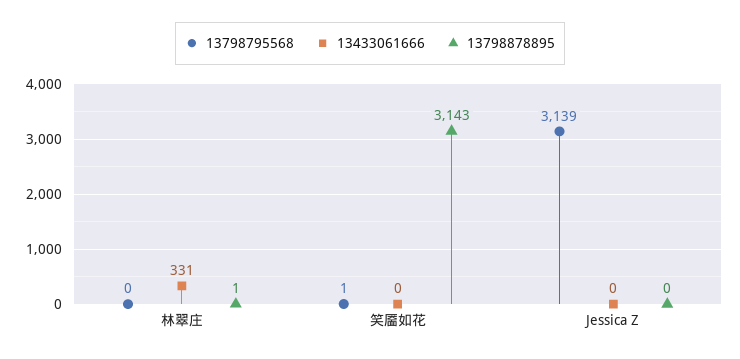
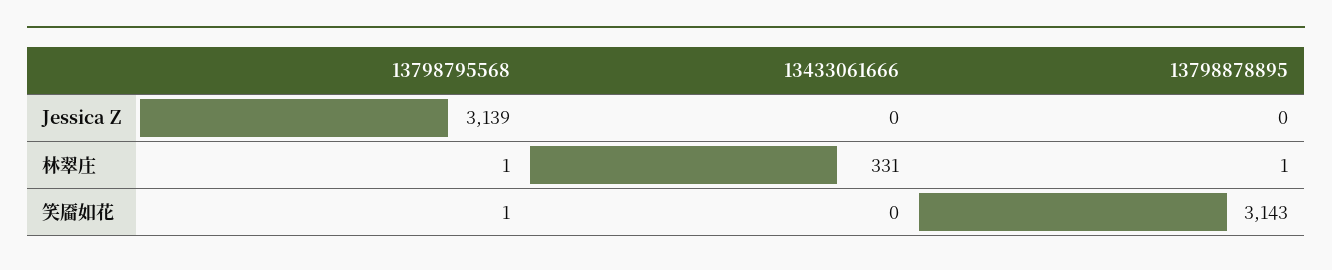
13798795568, 林翠庄: 0 -> 1

